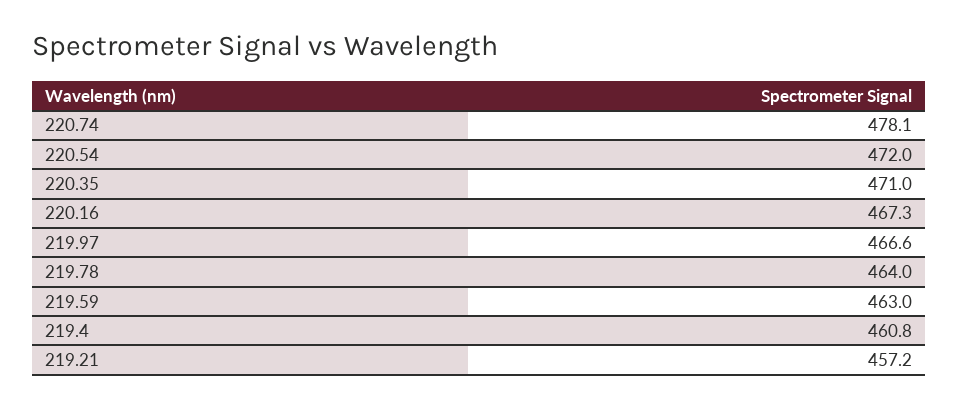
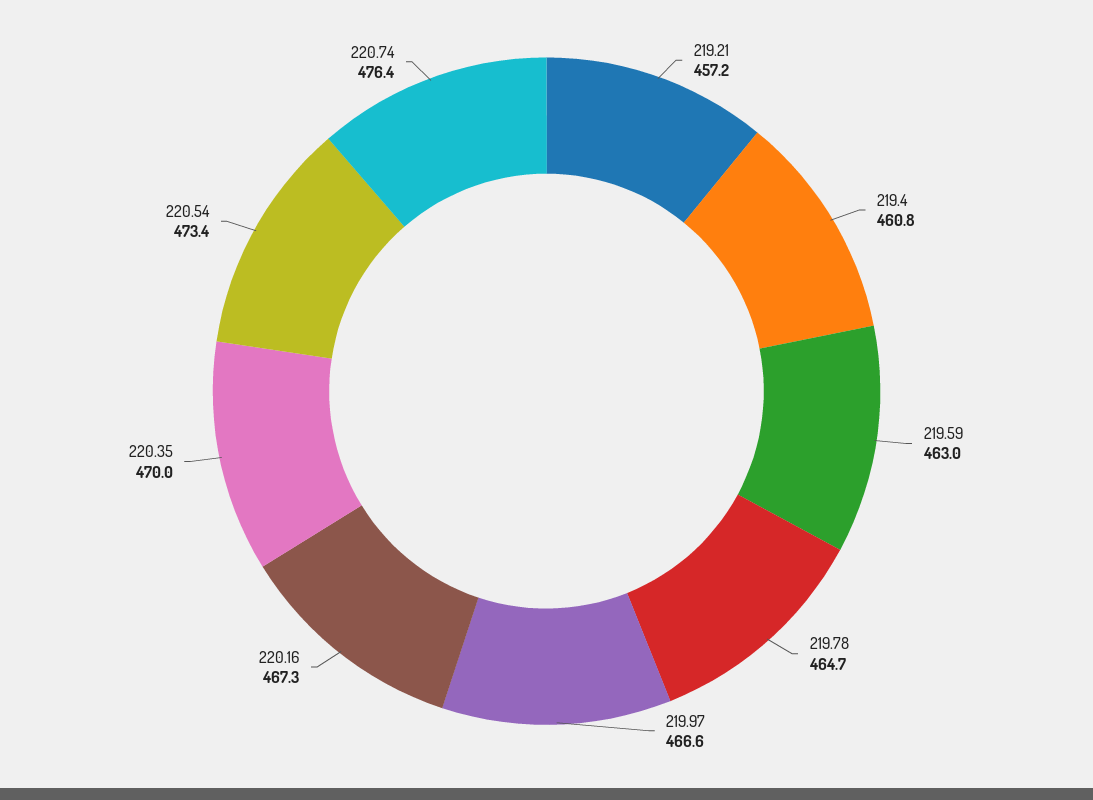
220.74: 478.1 -> 476.4
220.54: 472 -> 473.4
220.35: 471 -> 470
219.78: 464 -> 464.7

